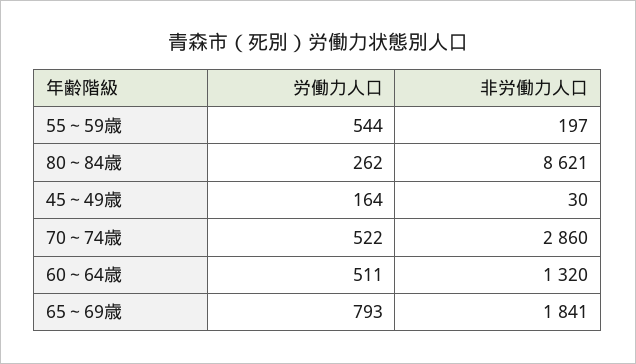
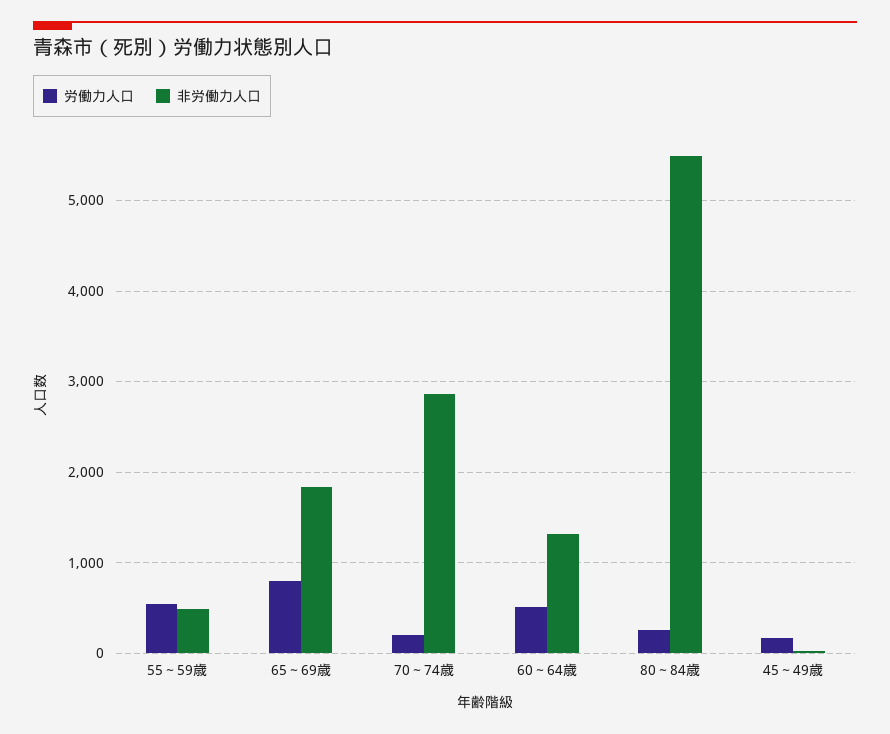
非労働力人口, 55～59歳: 197 -> 500
非労働力人口, 80～84歳: 8621 -> 5500
労働力人口, 70～74歳: 522 -> 200

